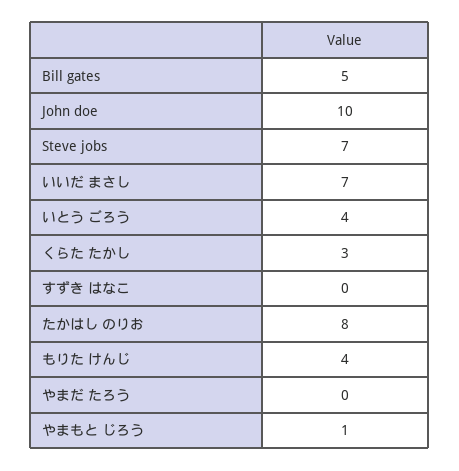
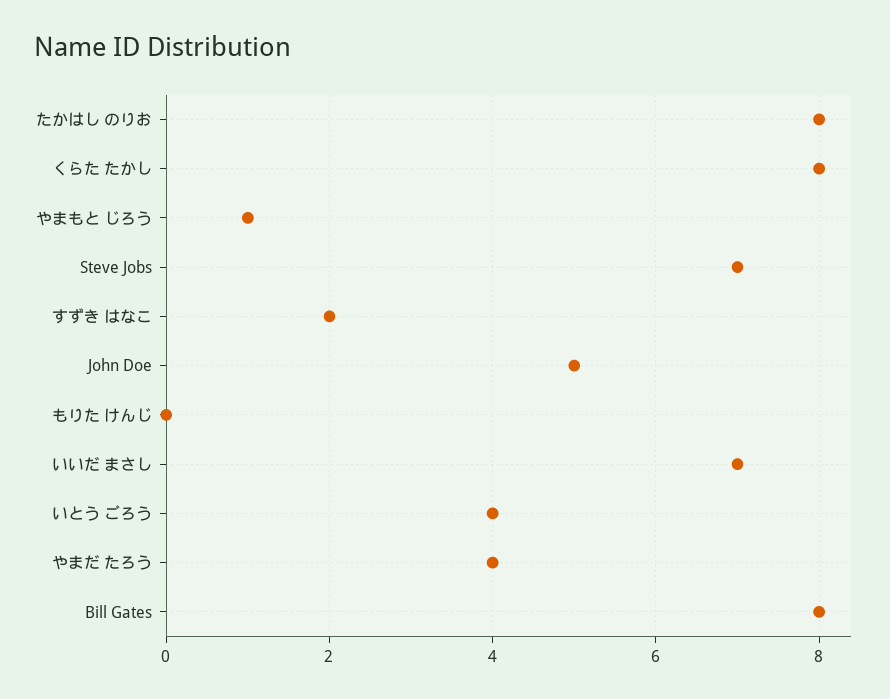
Bill gates: 5 -> 8
John doe: 10 -> 5
くらた たかし: 3 -> 8
すずき はなこ: 0 -> 2
もりた けんじ: 4 -> 0
やまだ たろう: 0 -> 4

